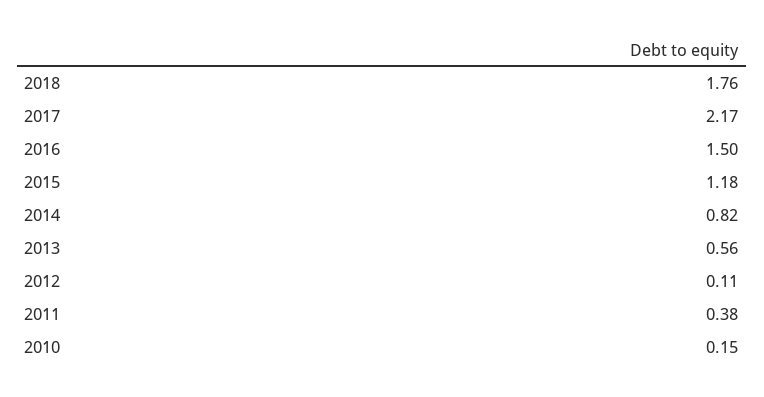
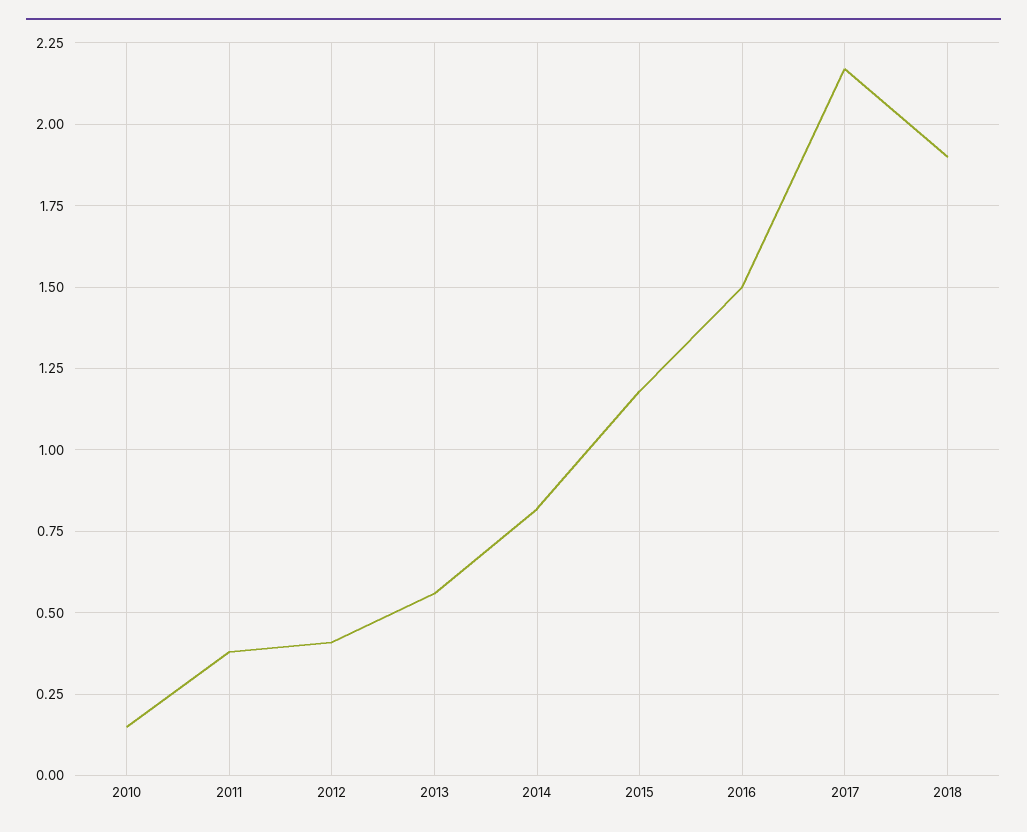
2018: 1.76 -> 1.9
2012: 0.11 -> 0.4

